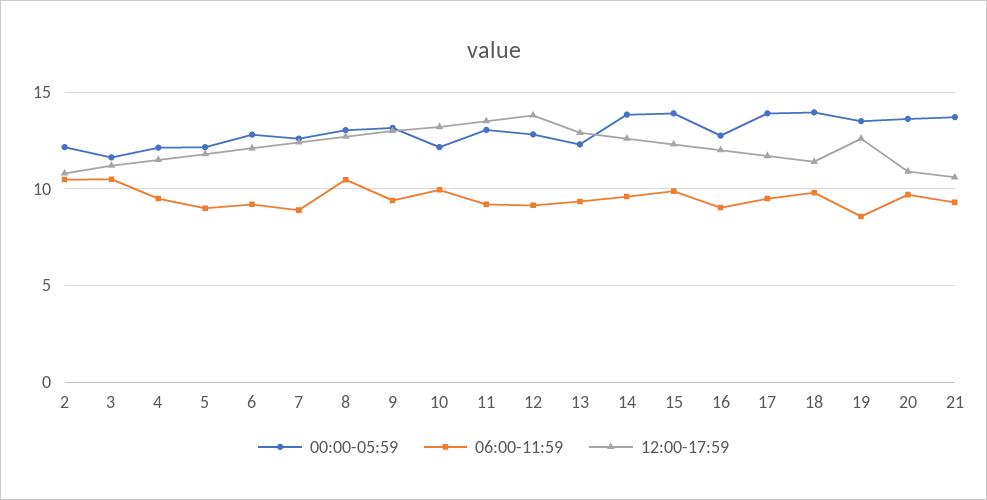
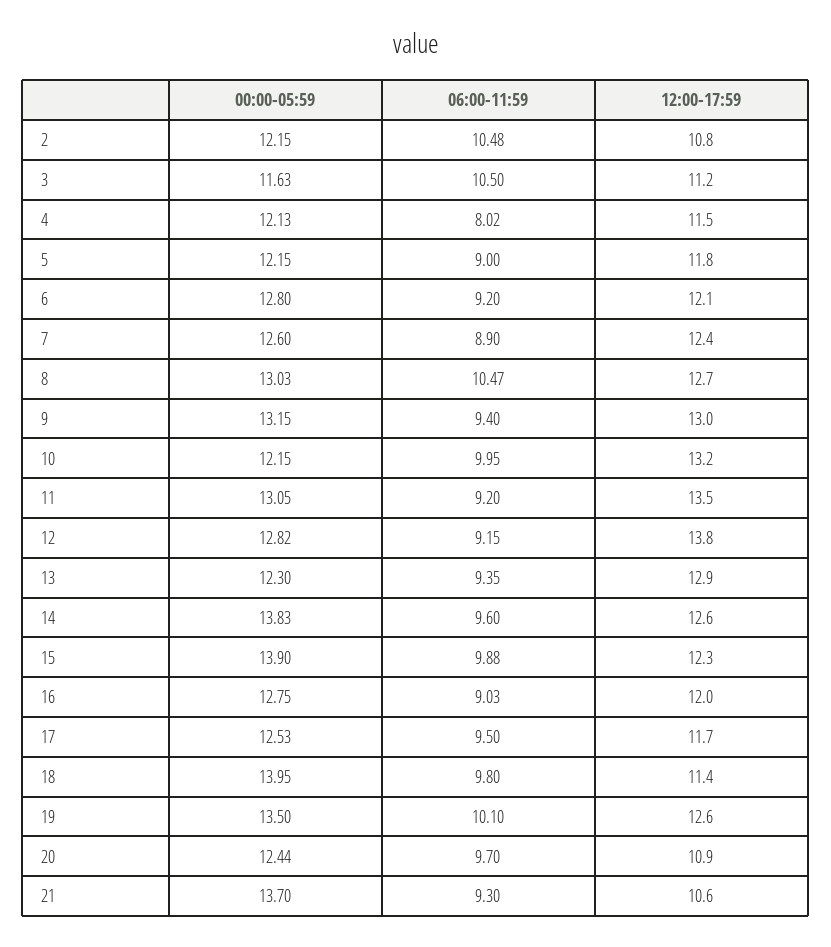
06:00-11:59, 4: 9.5 -> 8.02
00:00-05:59, 17: 14 -> 12.53
06:00-11:59, 19: 8.5 -> 10.1
00:00-05:59, 20: 13.5 -> 12.44

